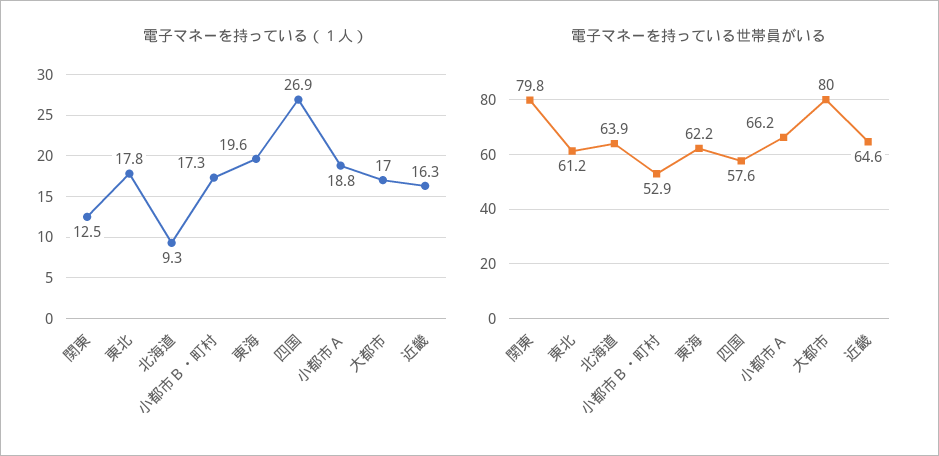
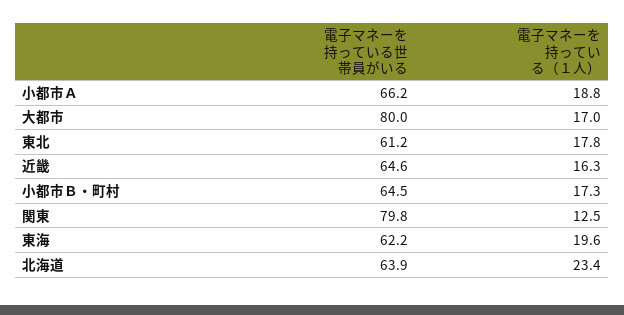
電子マネーを持っている（１人）, 北海道: 9.3 -> 23.4
電子マネーを持っている（１人）, 四国: 26.9 -> none
電子マネーを持っている世帯員がいる, 小都市Ｂ・町村: 52.9 -> 64.5
電子マネーを持っている世帯員がいる, 四国: 57.6 -> none

